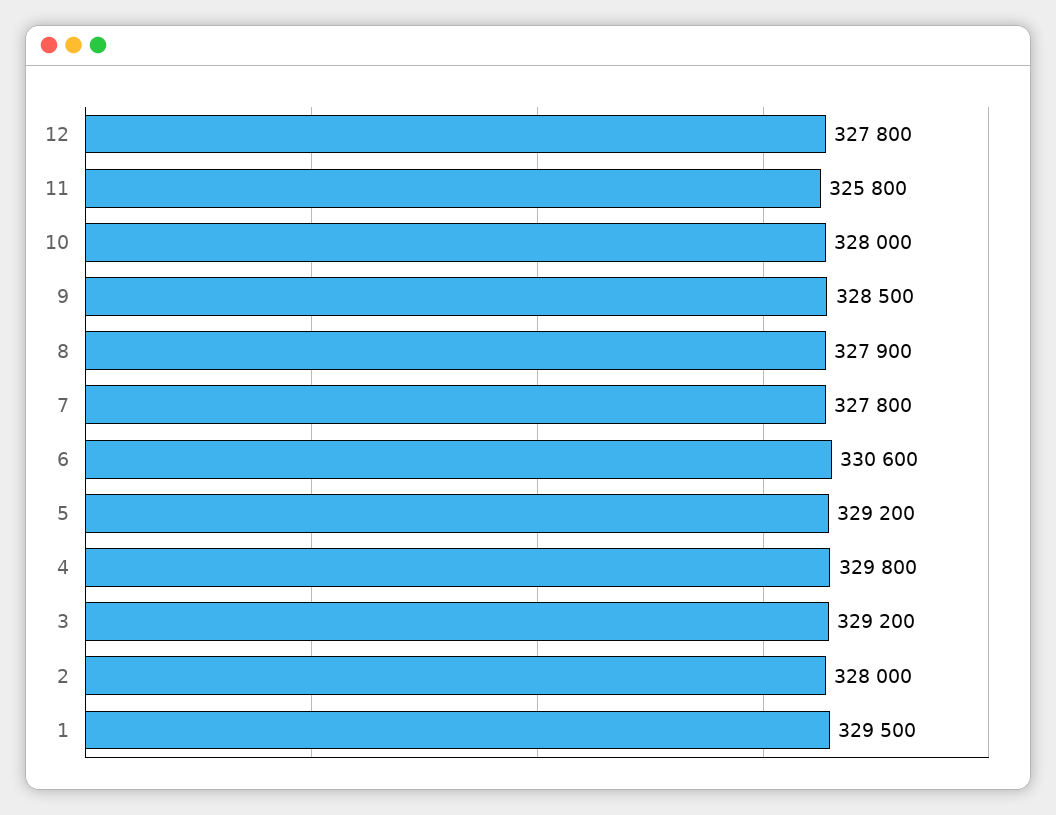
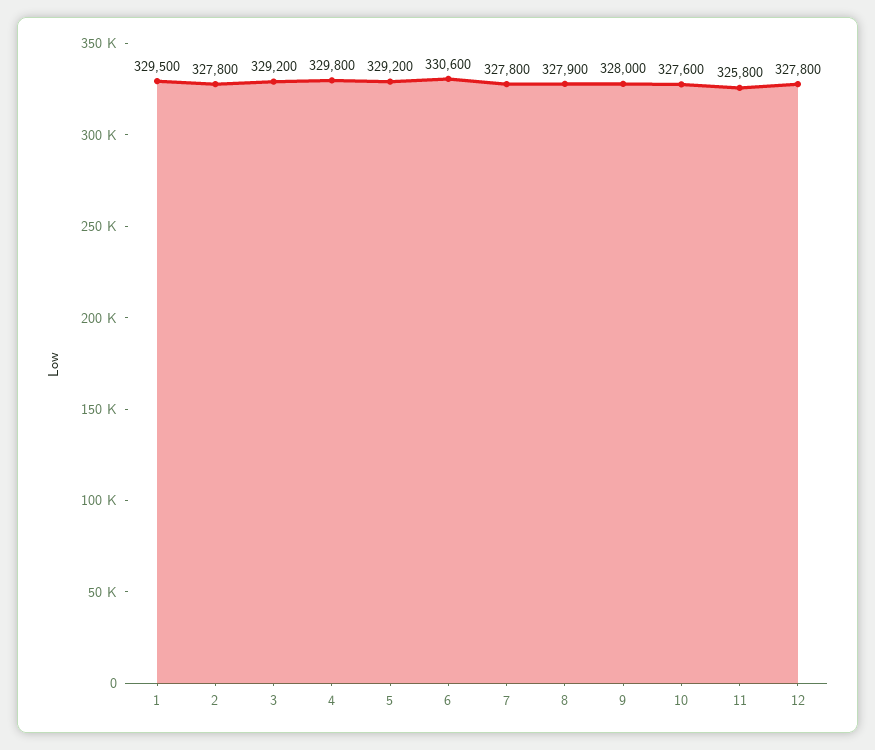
10: 328000 -> 327600
9: 328500 -> 328000
2: 328000 -> 327800

